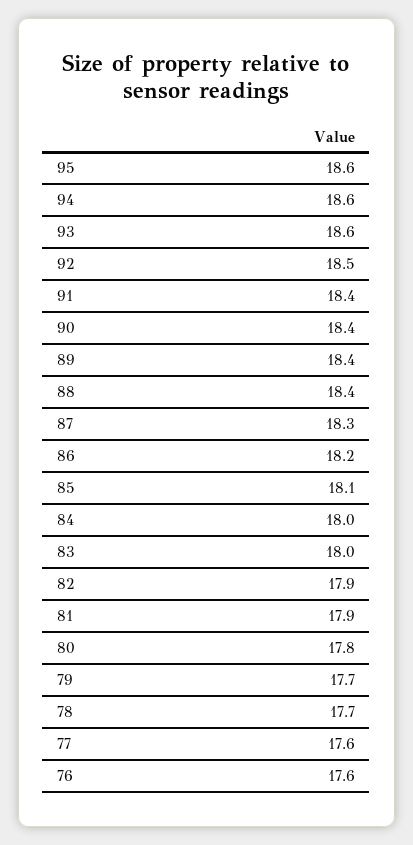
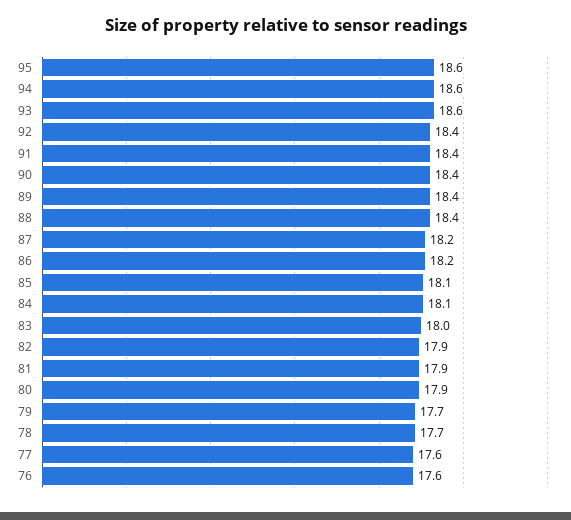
92: 18.5 -> 18.4
87: 18.3 -> 18.2
84: 18 -> 18.1
80: 17.8 -> 17.9

